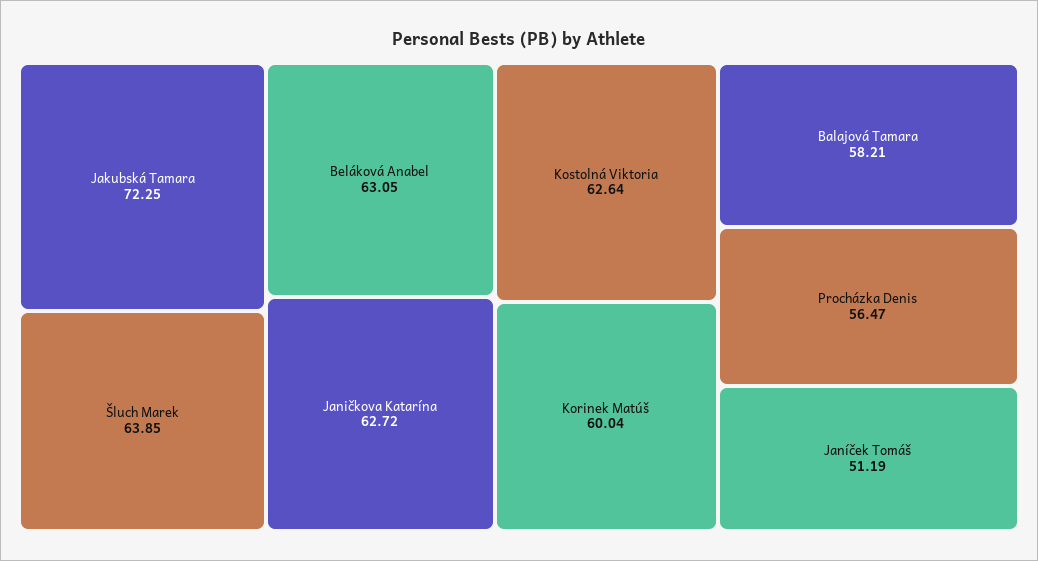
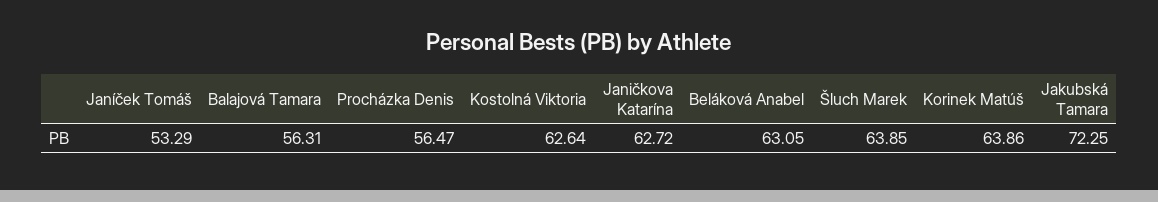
Korinek Matúš: 60.04 -> 63.86
Balajová Tamara: 58.21 -> 56.31
Janíček Tomáš: 51.19 -> 53.29

